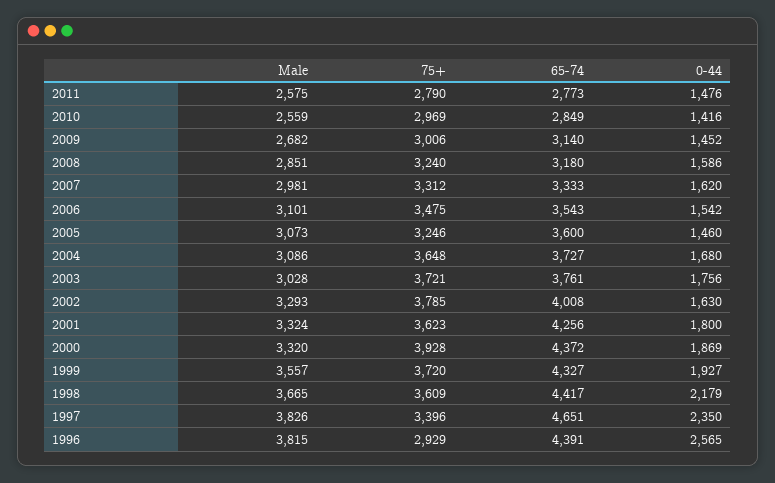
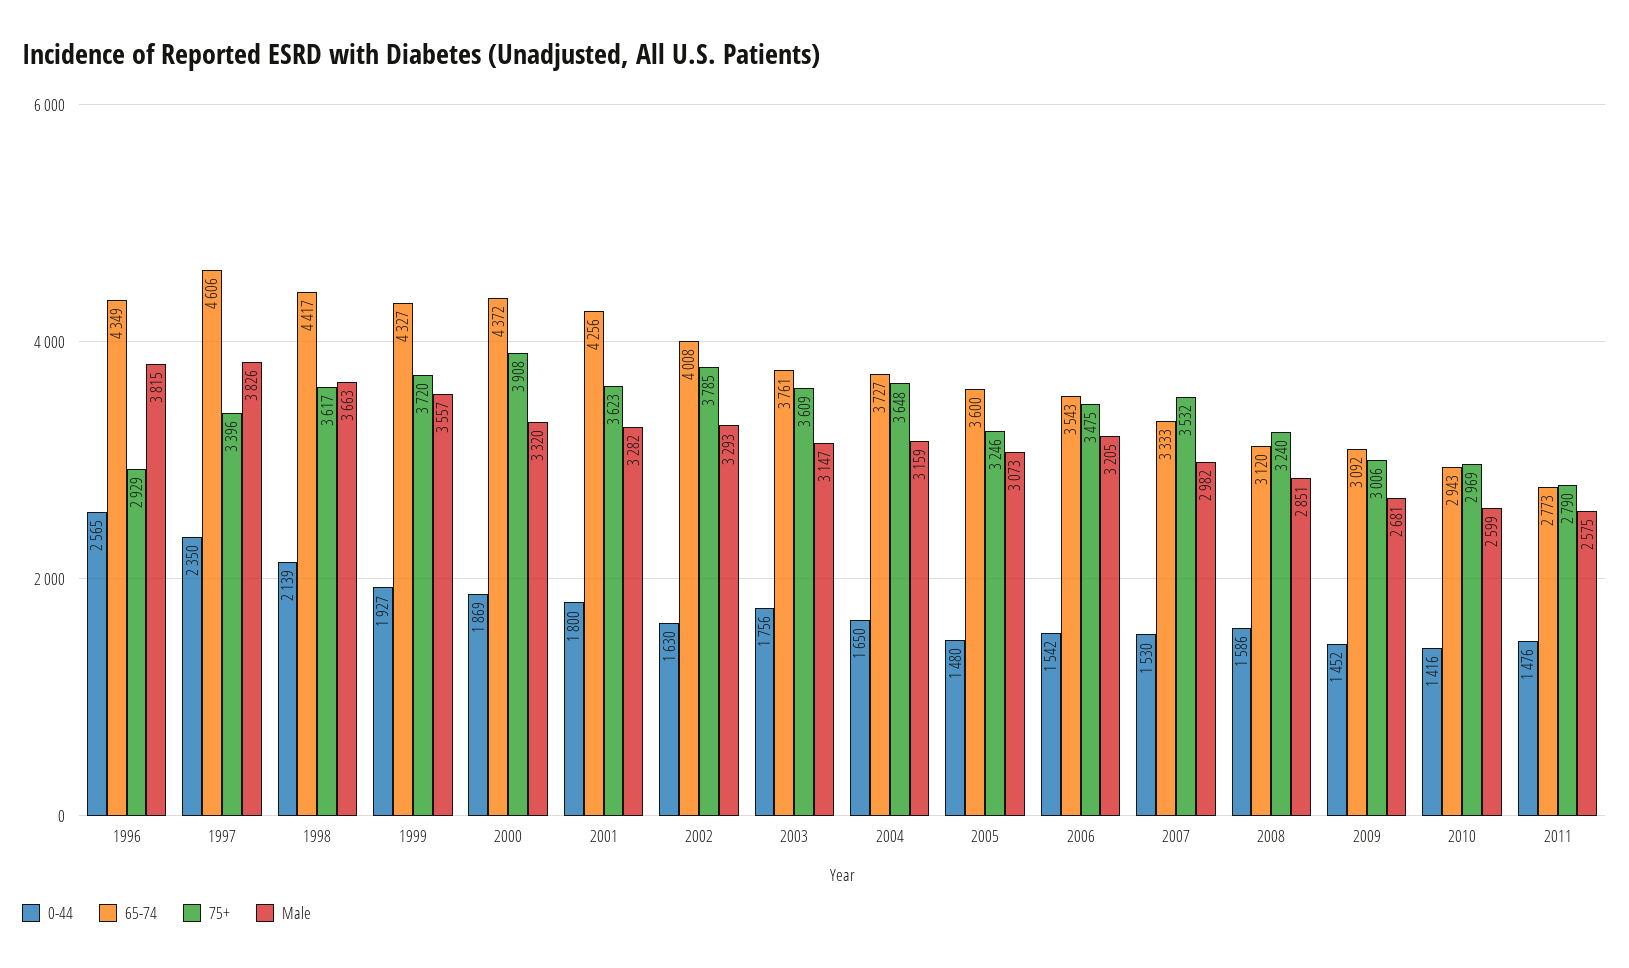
Male, 2010: 2559 -> 2599
65-74, 2010: 2849 -> 2943
Male, 2009: 2682 -> 2681
65-74, 2009: 3140 -> 3092
65-74, 2008: 3180 -> 3120
Male, 2007: 2981 -> 2982
75+, 2007: 3312 -> 3532
0-44, 2007: 1620 -> 1530
Male, 2006: 3101 -> 3205
0-44, 2005: 1460 -> 1480
Male, 2004: 3086 -> 3159
0-44, 2004: 1680 -> 1650
Male, 2003: 3028 -> 3147
75+, 2003: 3721 -> 3609
Male, 2001: 3324 -> 3282
75+, 2000: 3928 -> 3908
Male, 1998: 3665 -> 3663
75+, 1998: 3609 -> 3617
0-44, 1998: 2179 -> 2139
65-74, 1997: 4651 -> 4606
65-74, 1996: 4391 -> 4349

